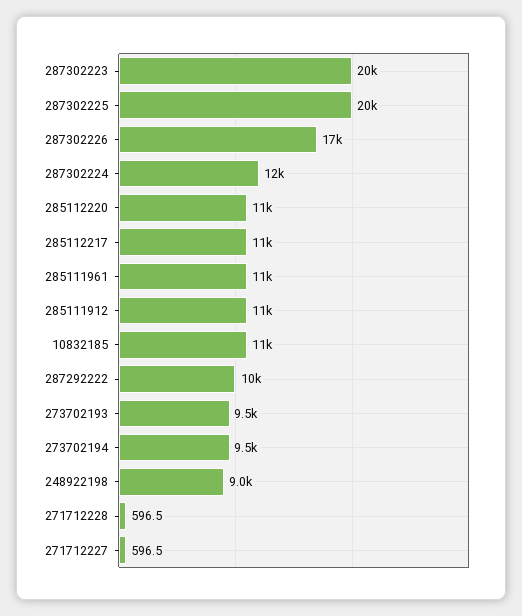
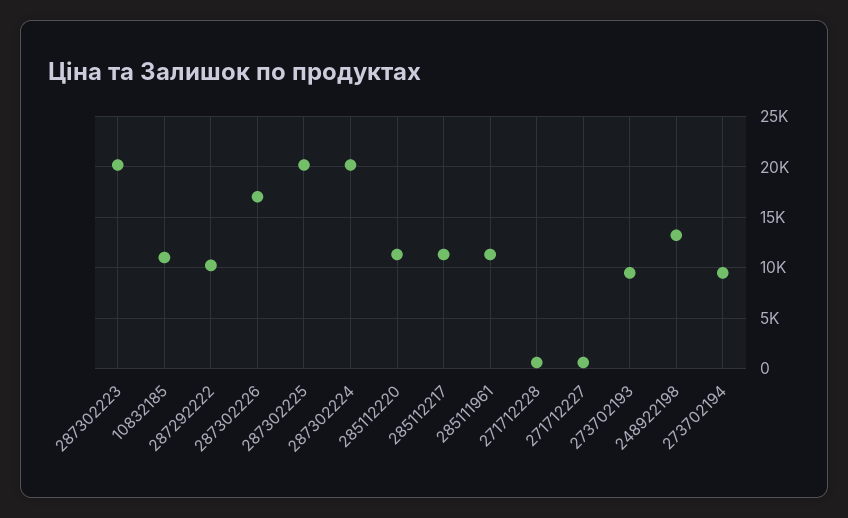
287302224: 12000 -> 20000
285111912: 11000 -> none
248922198: 9000 -> 13000

